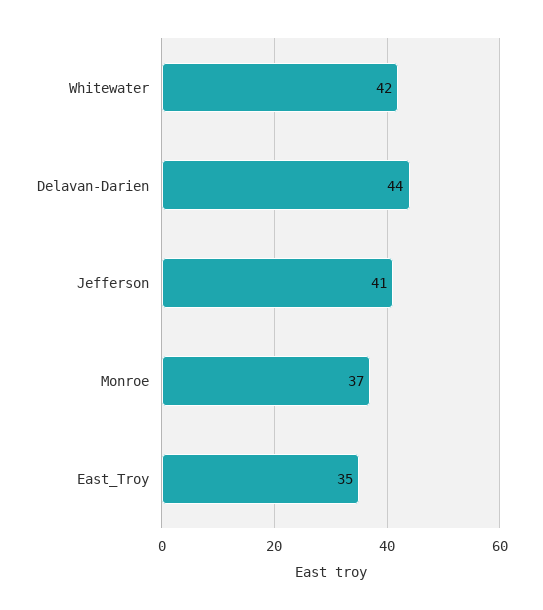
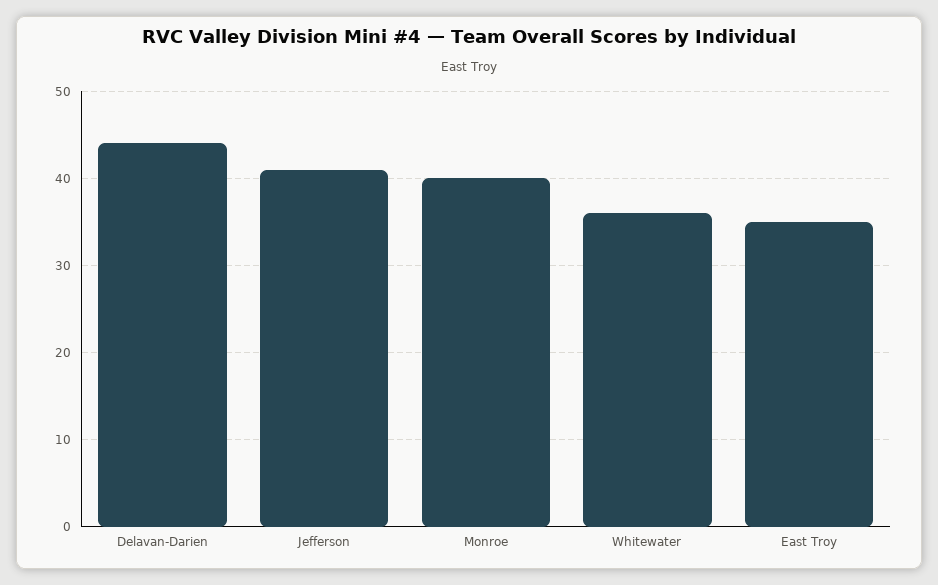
Whitewater: 42 -> 36
Monroe: 37 -> 40

